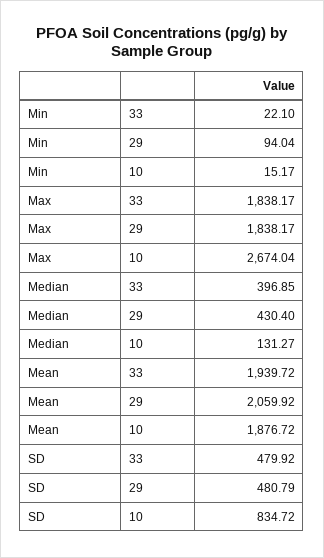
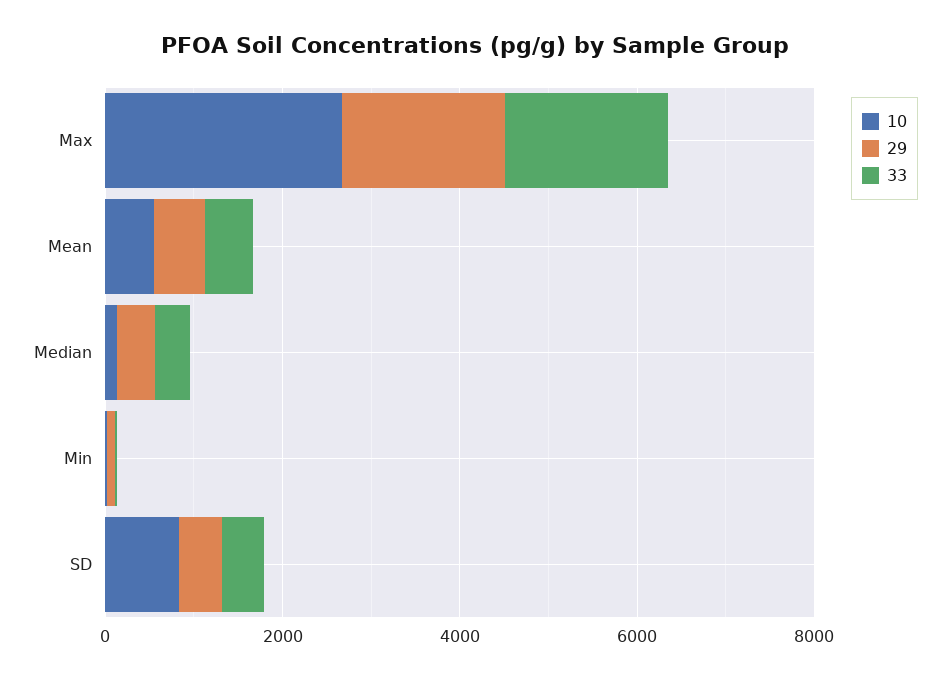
33, Mean: 1939.72 -> 500
29, Mean: 2059.92 -> 500
10, Mean: 1876.72 -> 500

